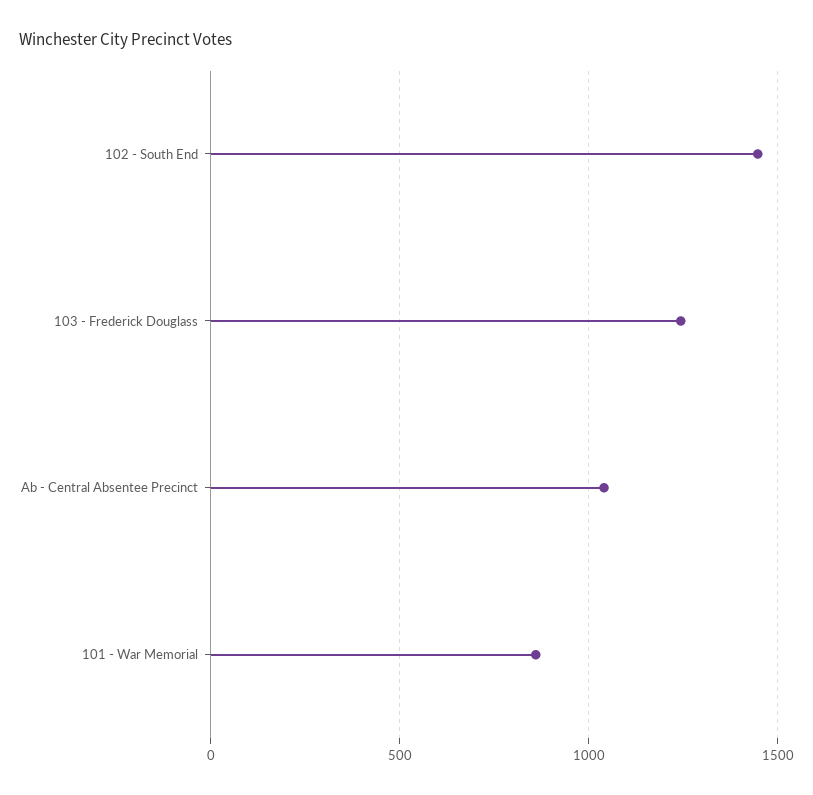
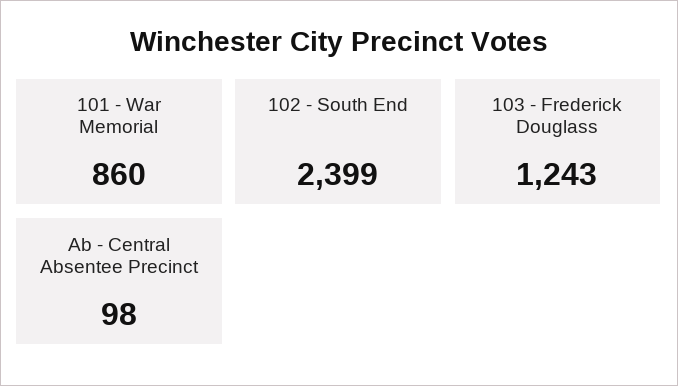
102 - South End: 1450 -> 2399
Ab - Central Absentee Precinct: 1050 -> 98

